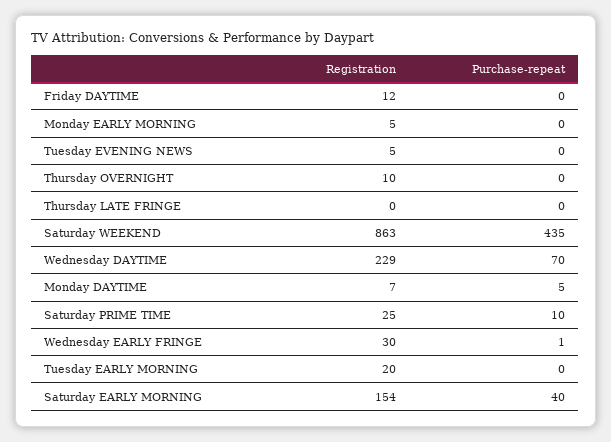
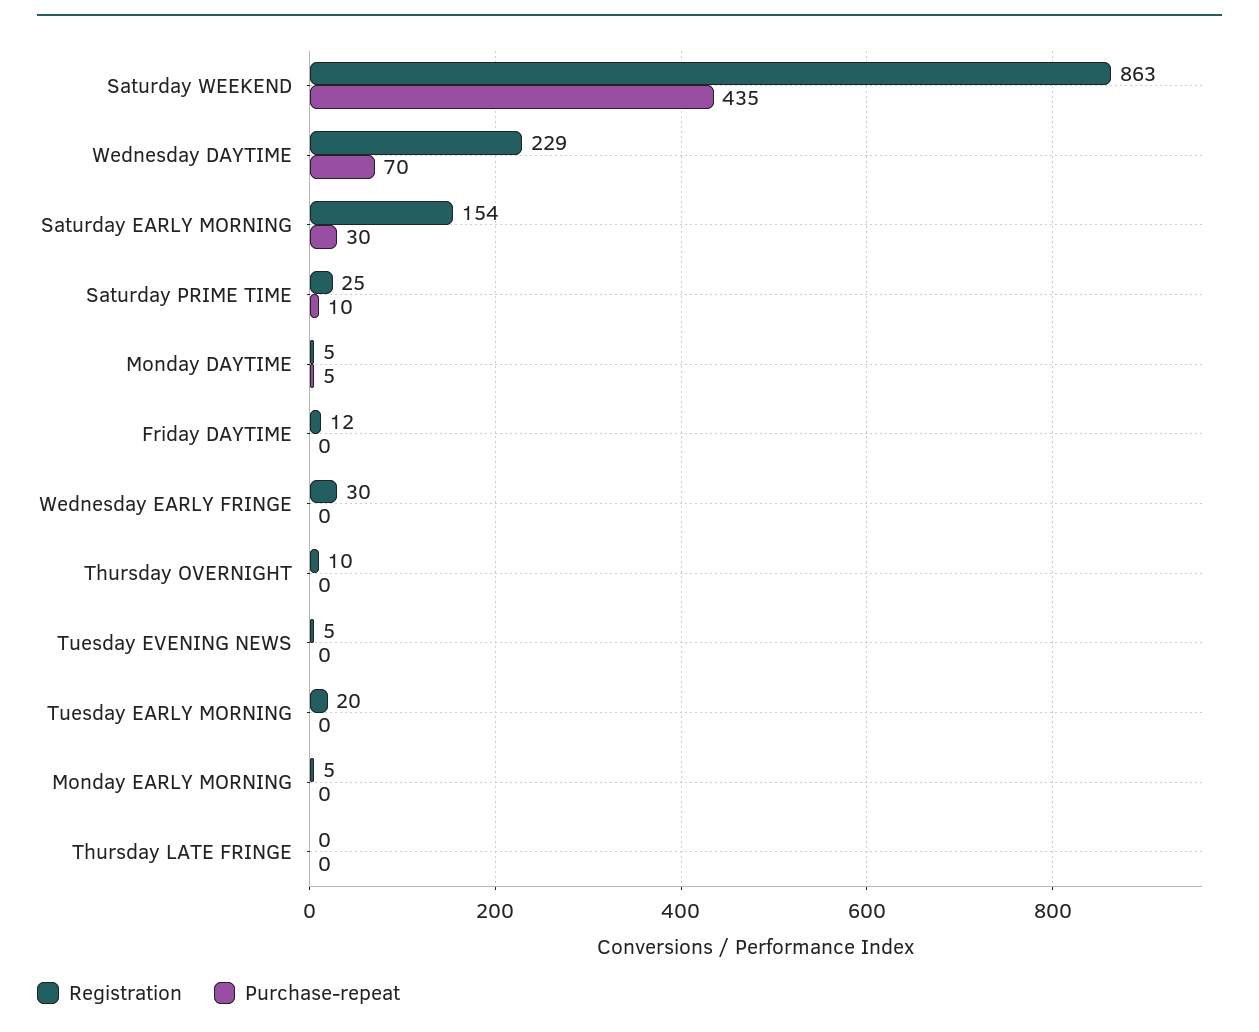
Registration, Monday DAYTIME: 7 -> 5
Purchase-repeat, Wednesday EARLY FRINGE: 1 -> 0
Purchase-repeat, Saturday EARLY MORNING: 40 -> 30

